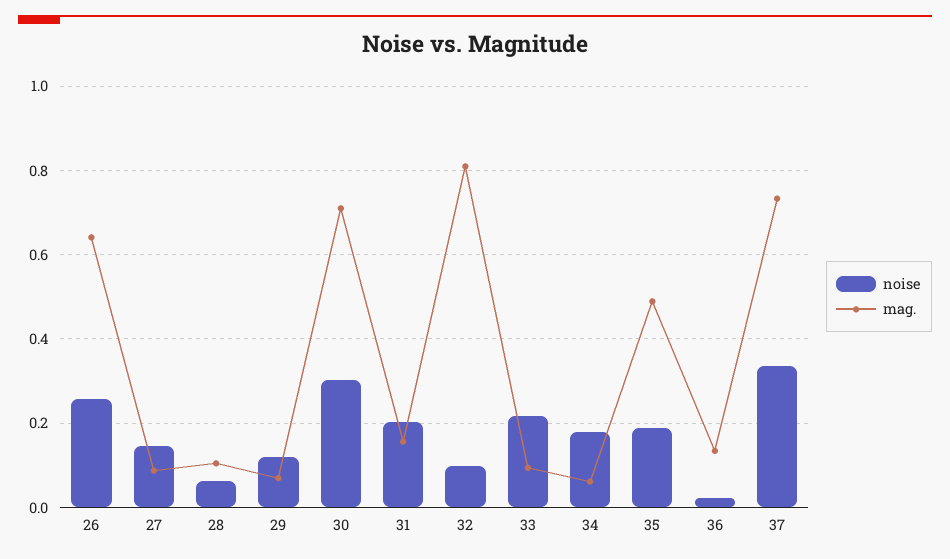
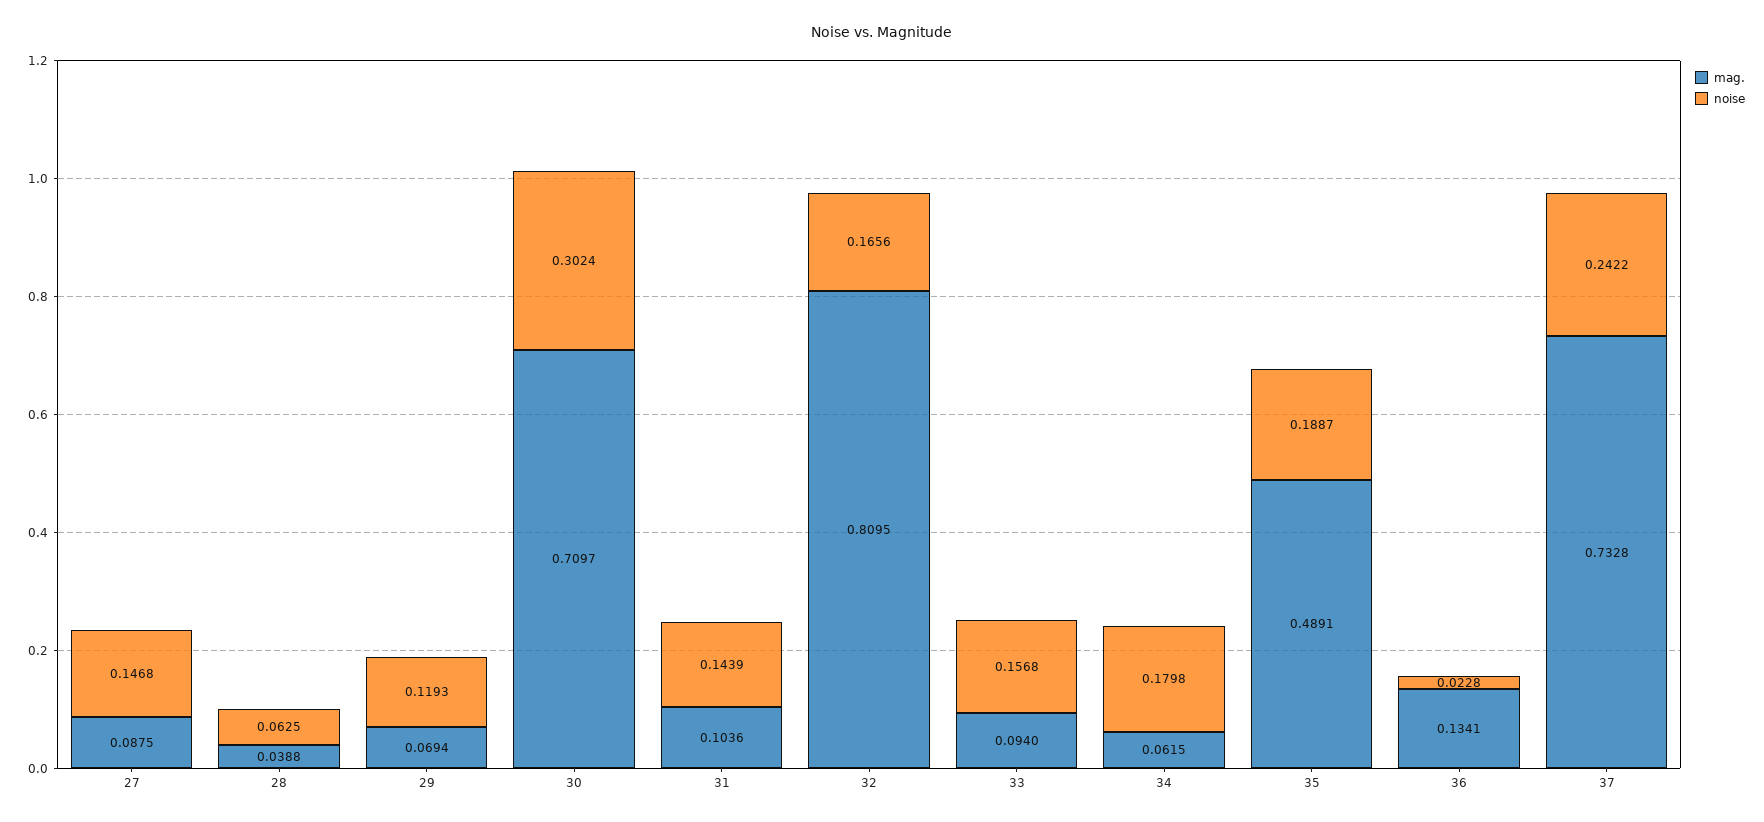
noise, 26: 0.26 -> none
mag., 26: 0.64 -> none
mag., 28: 0.1 -> 0.0388
noise, 31: 0.2 -> 0.1439
mag., 31: 0.16 -> 0.1036
noise, 32: 0.1 -> 0.1656
noise, 33: 0.22 -> 0.1568
noise, 37: 0.34 -> 0.2422

